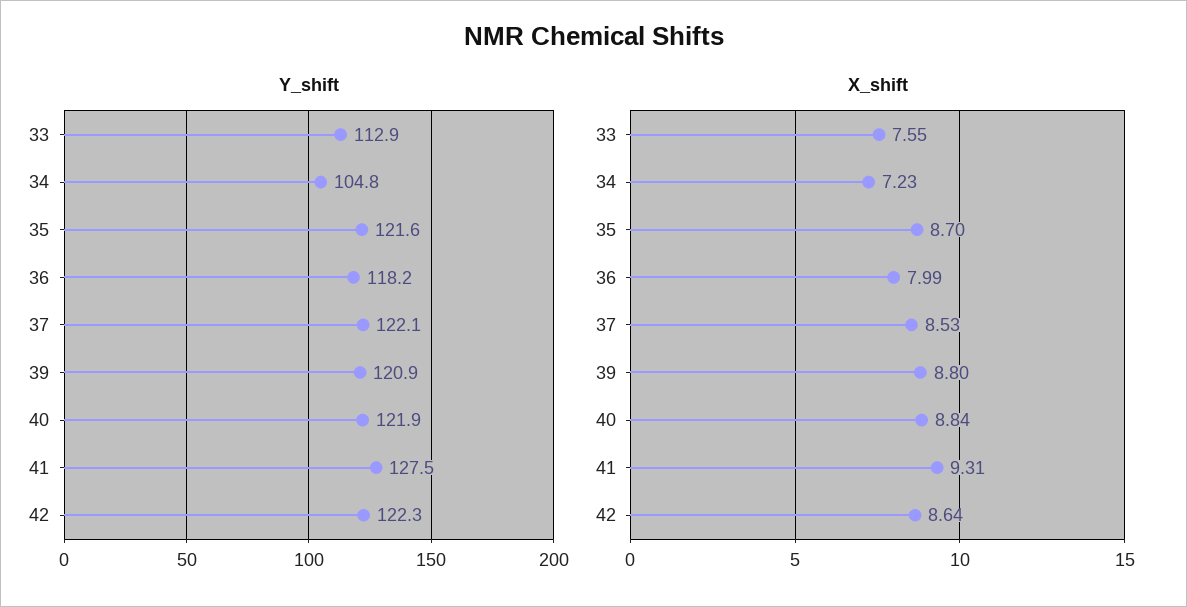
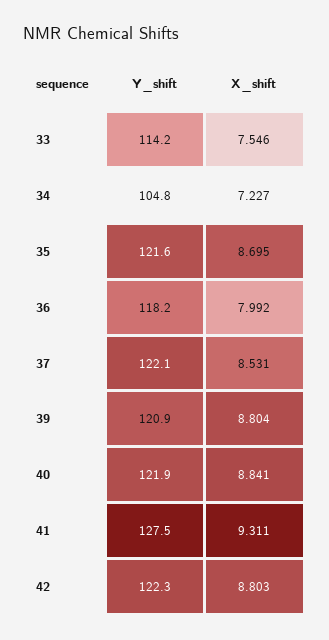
Y_shift, 33: 112.9 -> 114.2
X_shift, 42: 8.64 -> 8.803

